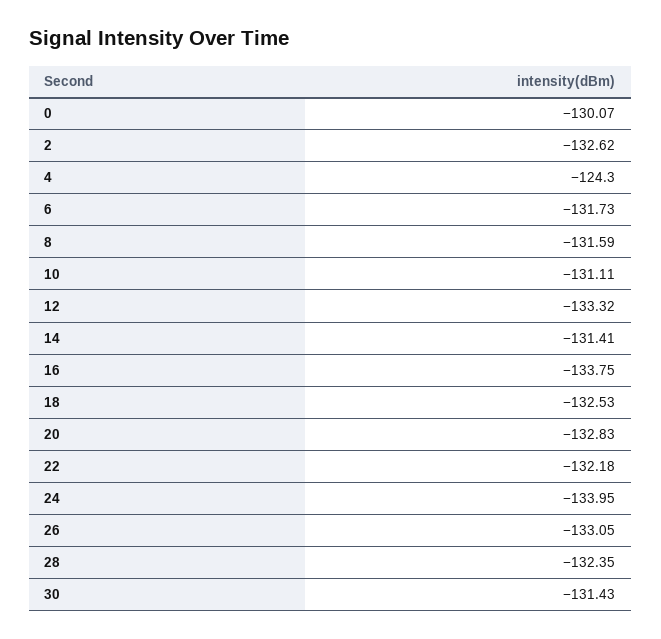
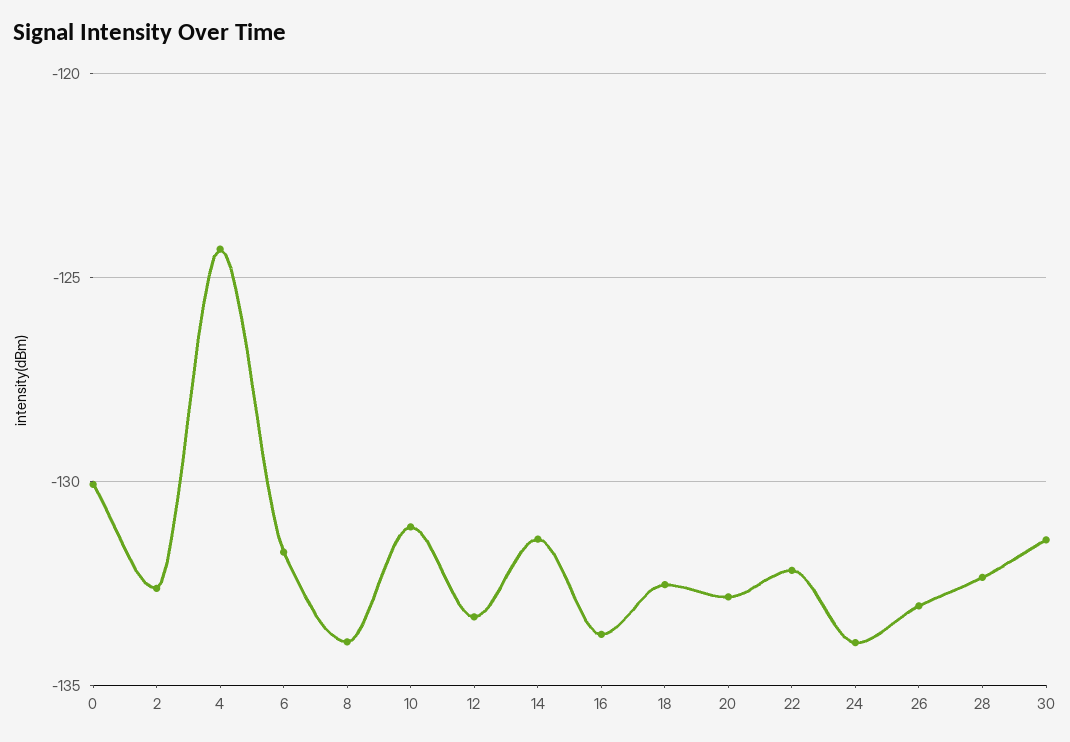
8: -131.59 -> -134

